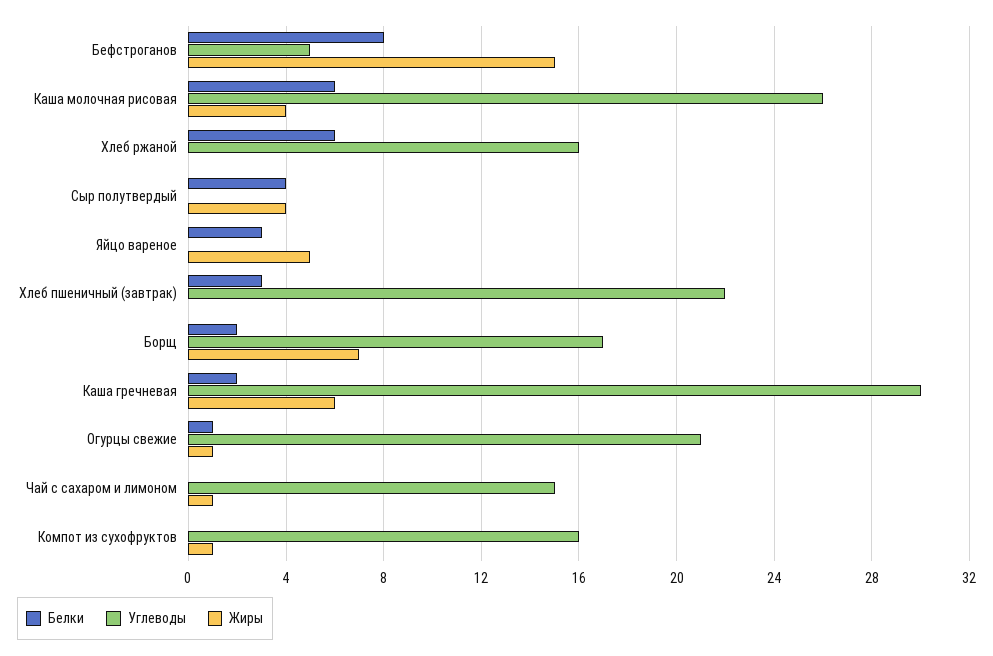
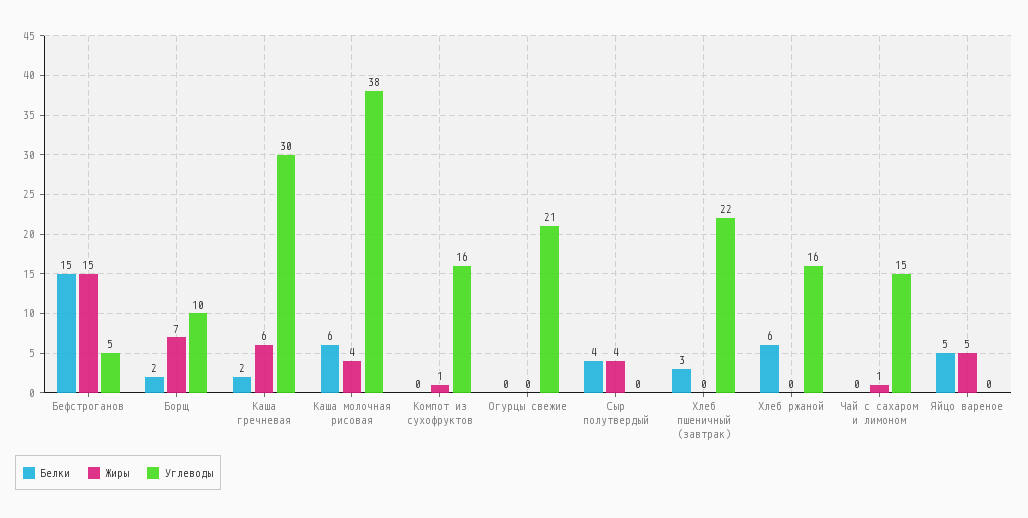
Белки, Бефстроганов: 8 -> 15
Углеводы, Каша молочная рисовая: 26 -> 38
Белки, Яйцо вареное: 3 -> 5
Углеводы, Борщ: 17 -> 10
Белки, Огурцы свежие: 1 -> 0
Жиры, Огурцы свежие: 1 -> 0

